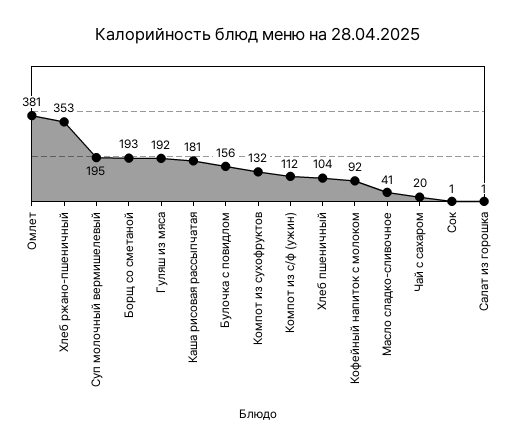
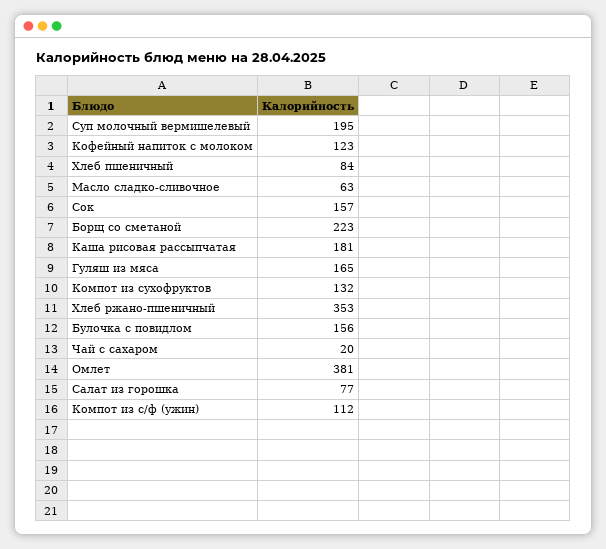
Борщ со сметаной: 193 -> 223
Гуляш из мяса: 192 -> 165
Хлеб пшеничный: 104 -> 84
Кофейный напиток с молоком: 92 -> 123
Масло сладко-сливочное: 41 -> 63
Сок: 1 -> 157
Салат из горошка: 1 -> 77

